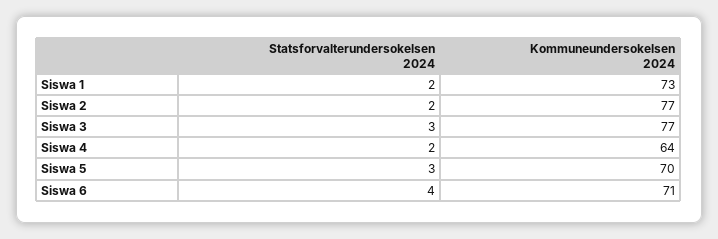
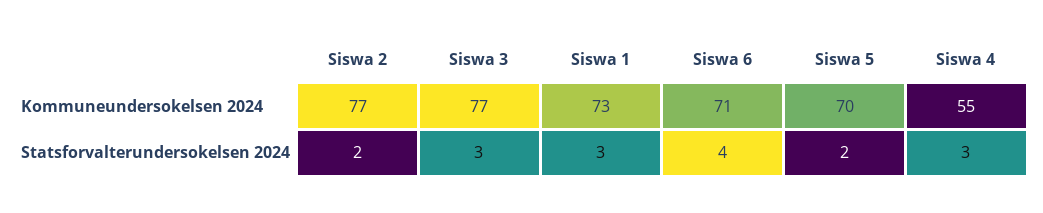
Statsforvalterundersokelsen 2024, Siswa 1: 2 -> 3
Statsforvalterundersokelsen 2024, Siswa 4: 2 -> 3
Kommuneundersokelsen 2024, Siswa 4: 64 -> 55
Statsforvalterundersokelsen 2024, Siswa 5: 3 -> 2

